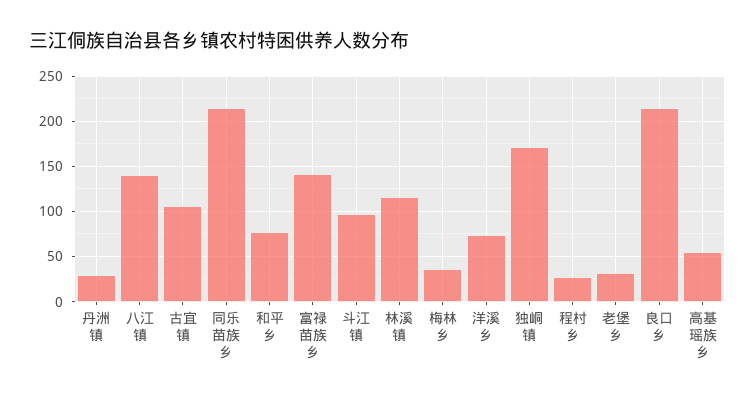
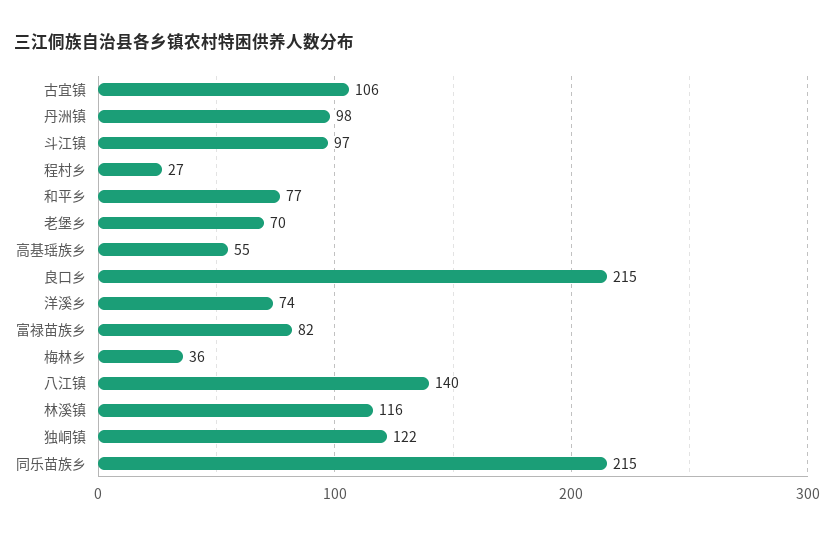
丹洲镇: 30 -> 98
富禄苗族乡: 140 -> 82
独峒镇: 170 -> 122
老堡乡: 30 -> 70

